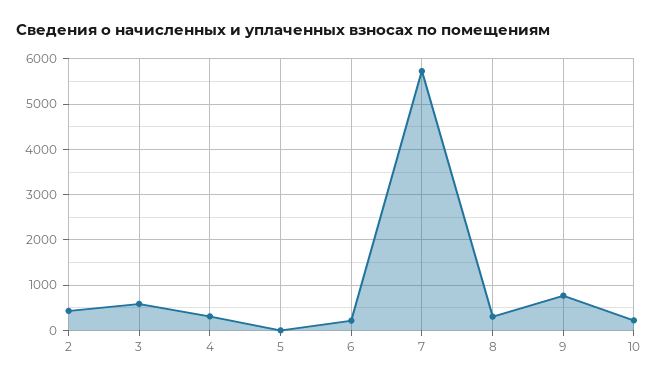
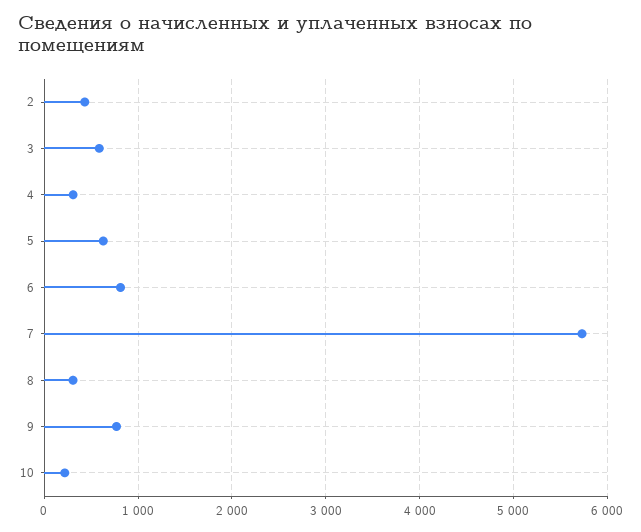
5: 0 -> 600
6: 200 -> 800

